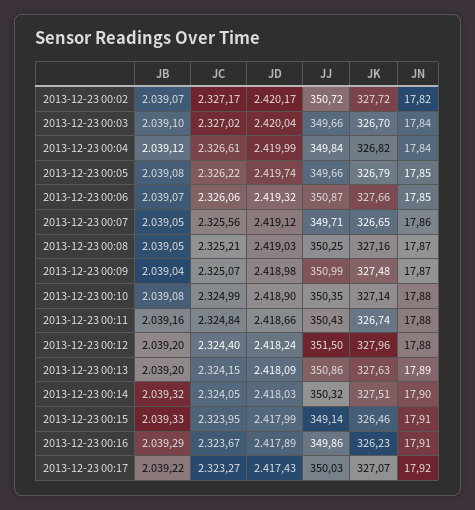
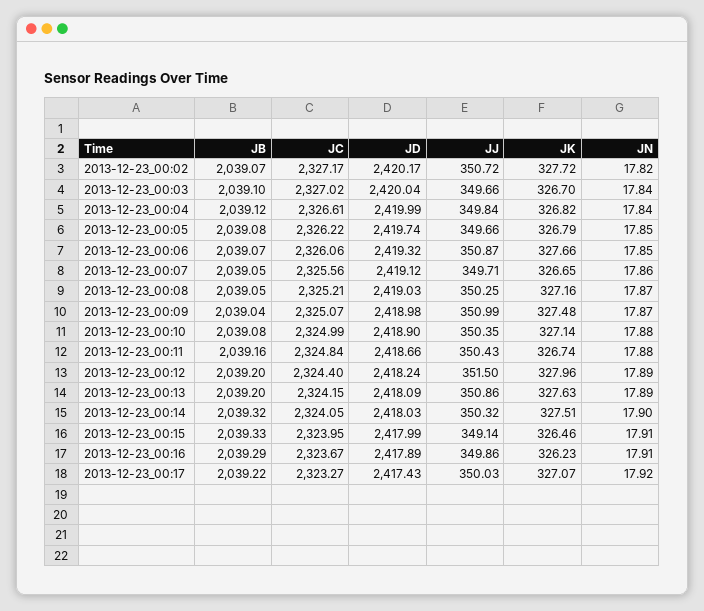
JN, 2013-12-23 00:12: 17.88 -> 17.89

